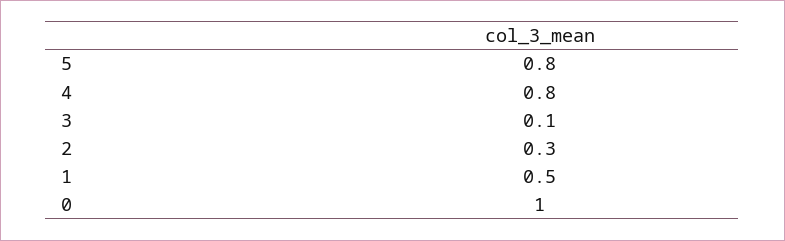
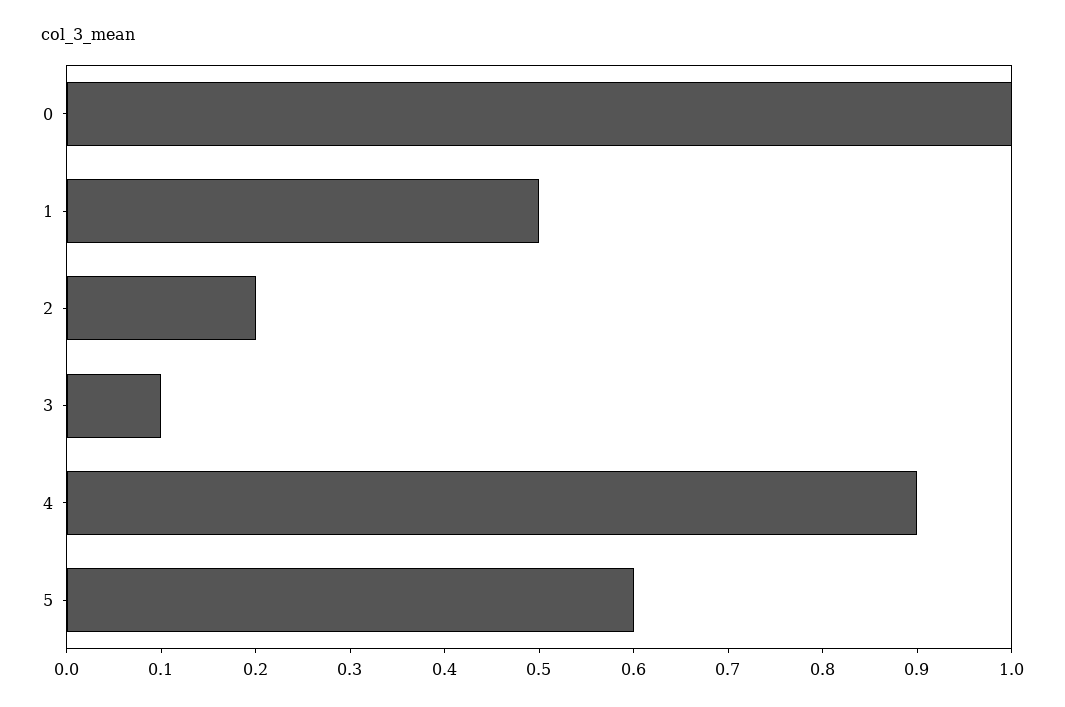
5: 0.8 -> 0.6
4: 0.8 -> 0.9
2: 0.3 -> 0.2

